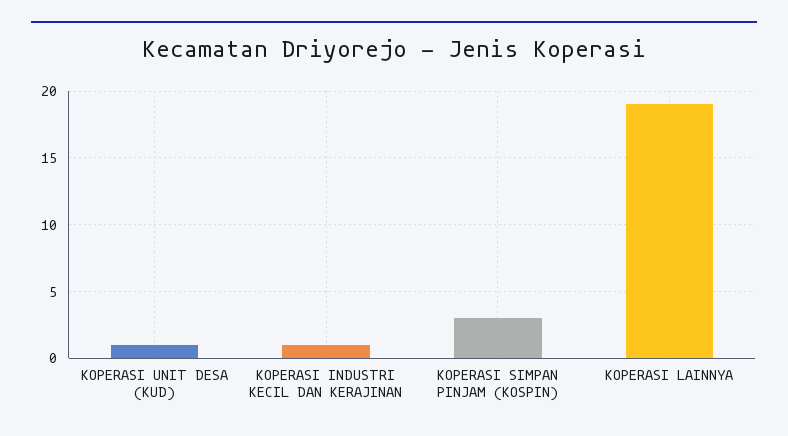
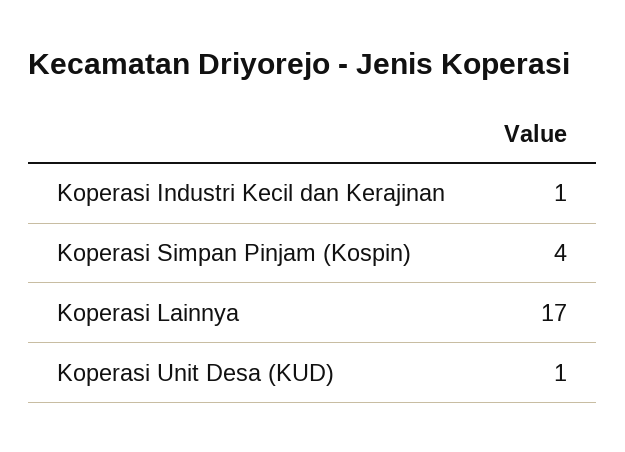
KOPERASI SIMPAN PINJAM (KOSPIN): 3 -> 4
KOPERASI LAINNYA: 19 -> 17

